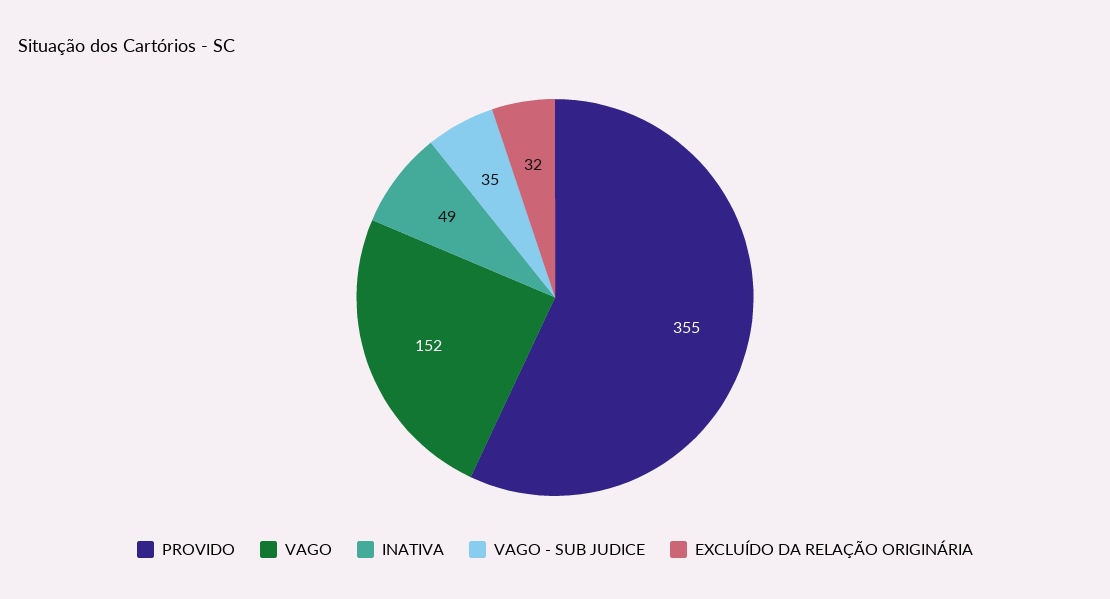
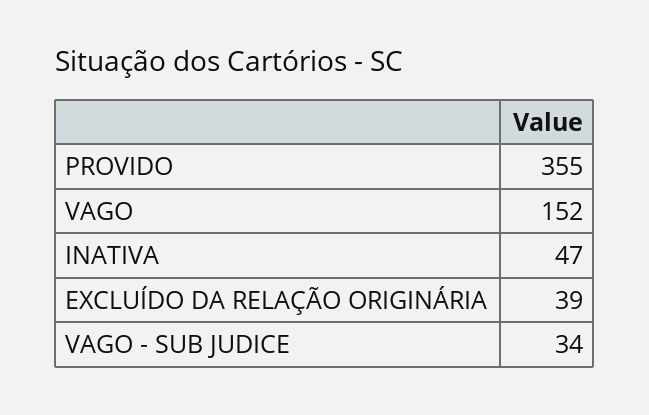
INATIVA: 49 -> 47
VAGO - SUB JUDICE: 35 -> 34
EXCLUÍDO DA RELAÇÃO ORIGINÁRIA: 32 -> 39

